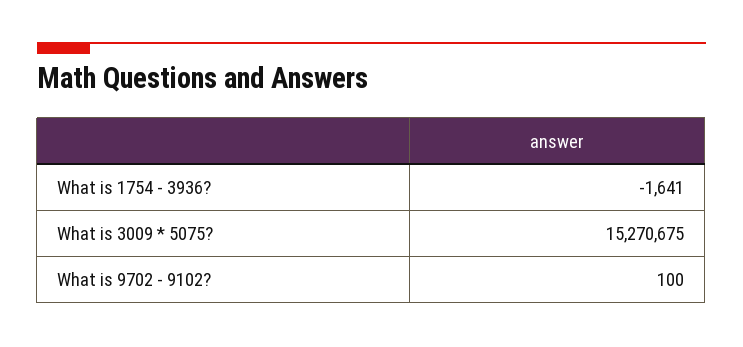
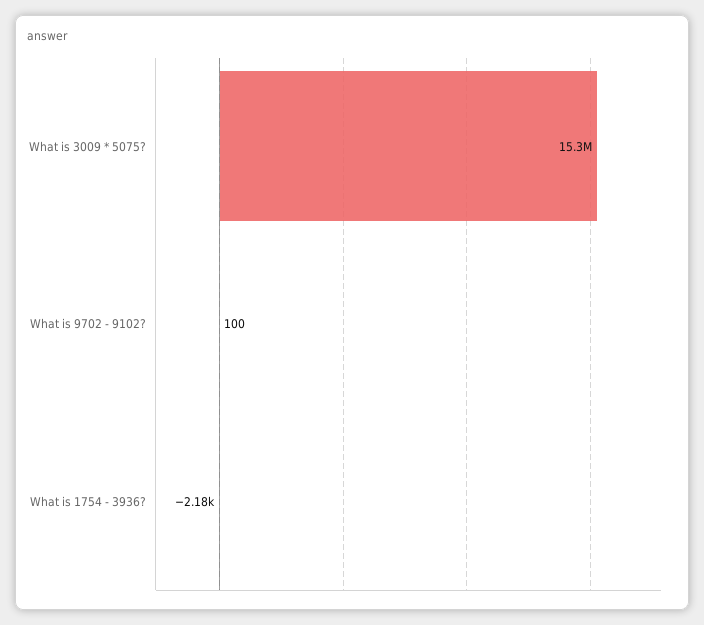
What is 1754 - 3936?: -1641 -> -2180

